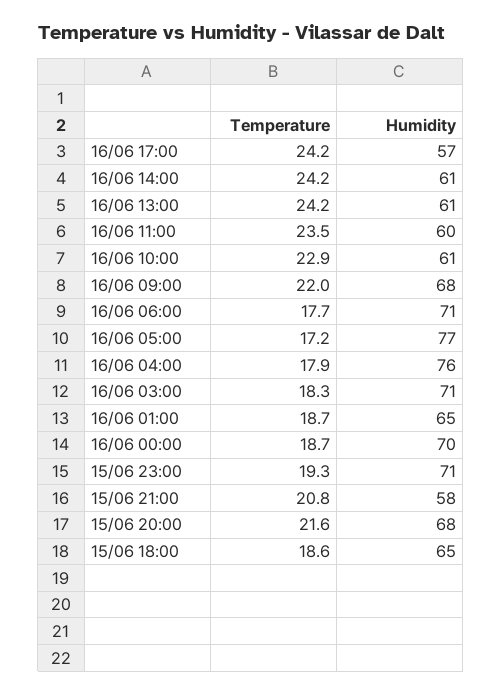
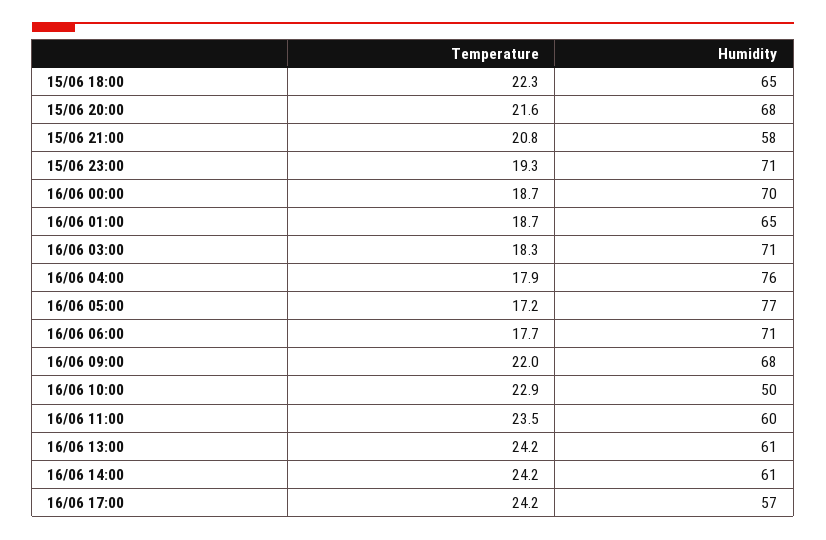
Humidity, 16/06 10:00: 61 -> 50
Temperature, 15/06 18:00: 18.6 -> 22.3

